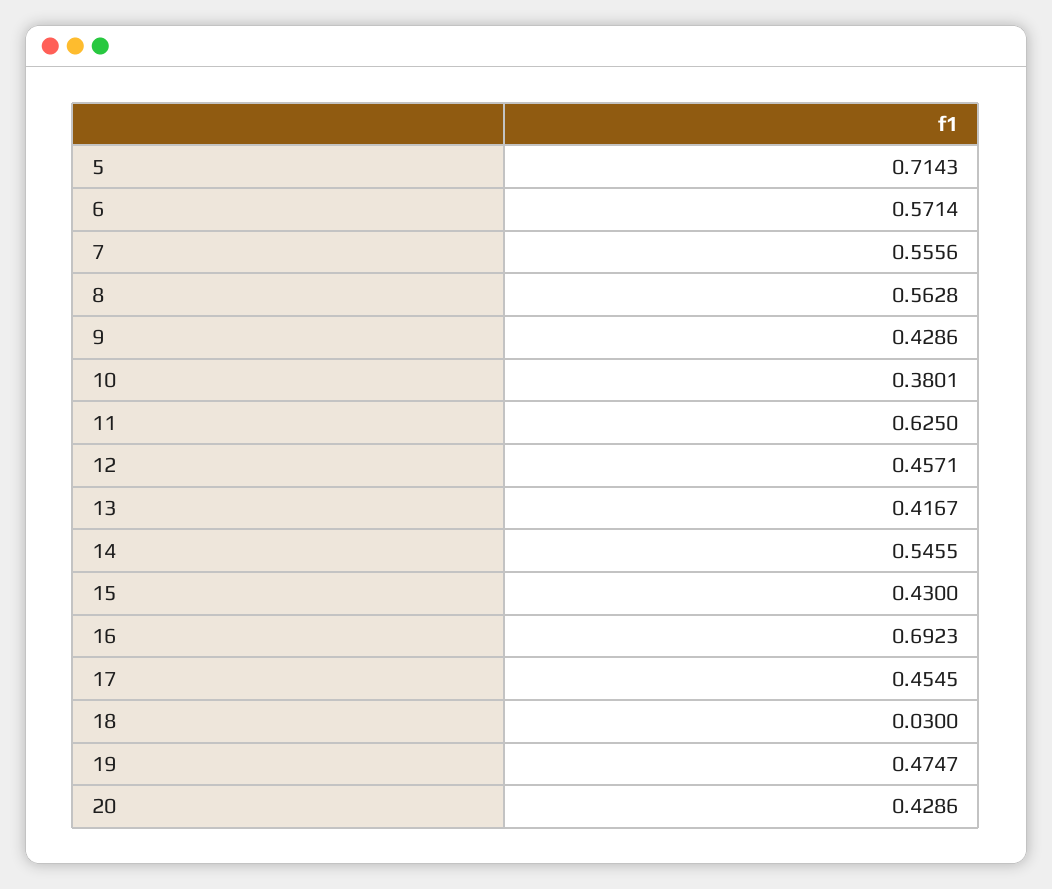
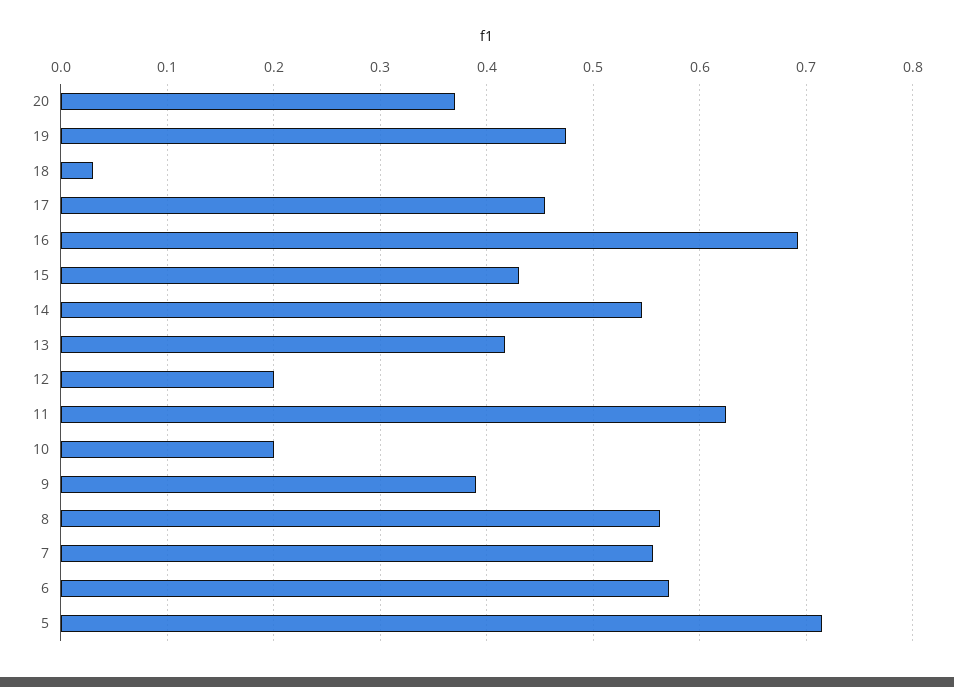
9: 0.4286 -> 0.39
10: 0.3801 -> 0.2
12: 0.4571 -> 0.2
20: 0.4286 -> 0.37

